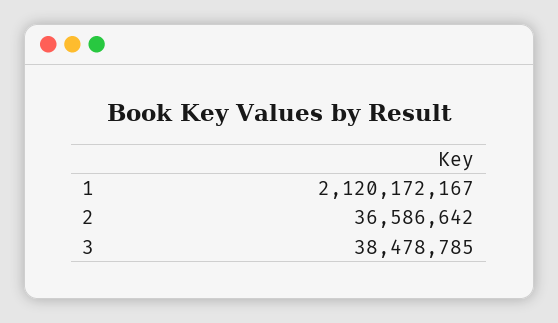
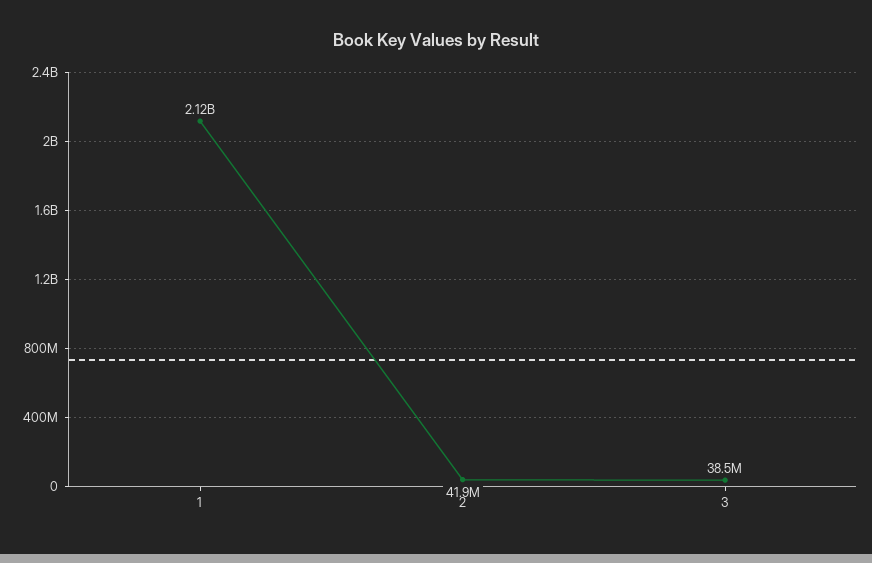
2: 36586642 -> 41900000

